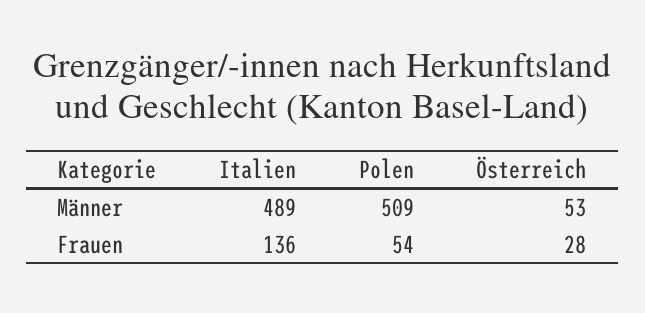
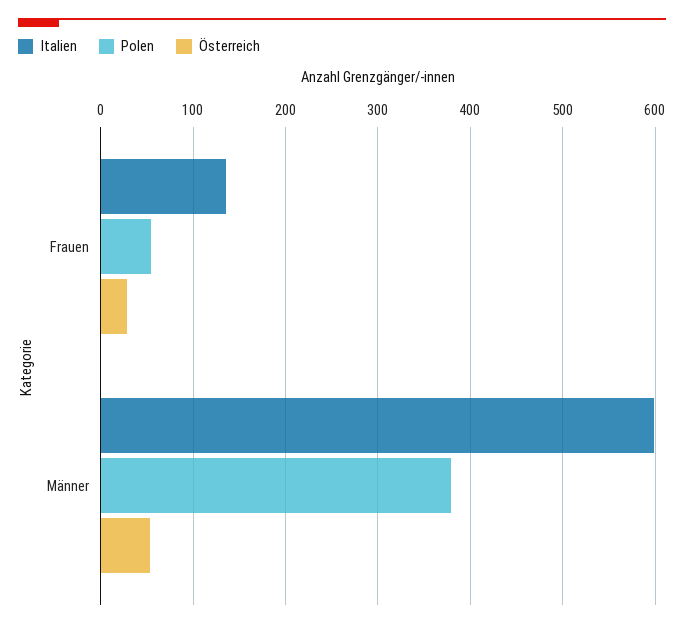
Italien, Männer: 489 -> 600
Polen, Männer: 509 -> 380

